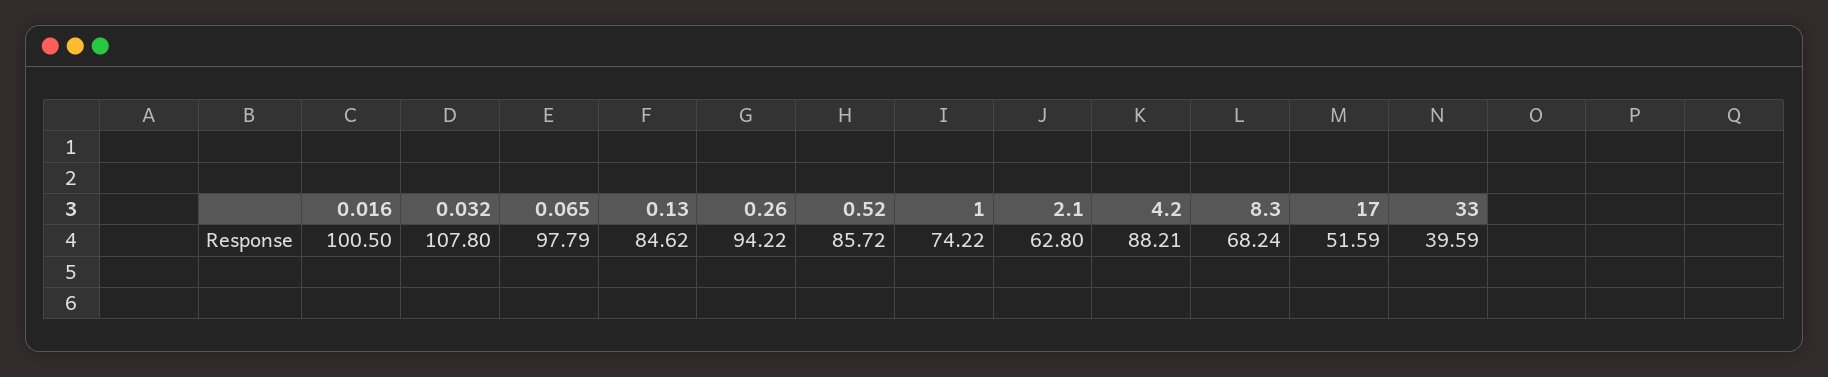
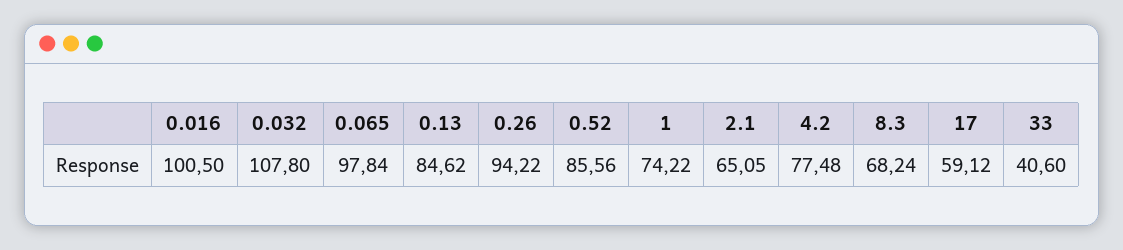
0.065: 97.79 -> 97.84
0.52: 85.72 -> 85.56
2.1: 62.8 -> 65.05
4.2: 88.21 -> 77.48
17: 51.59 -> 59.12
33: 39.59 -> 40.6

